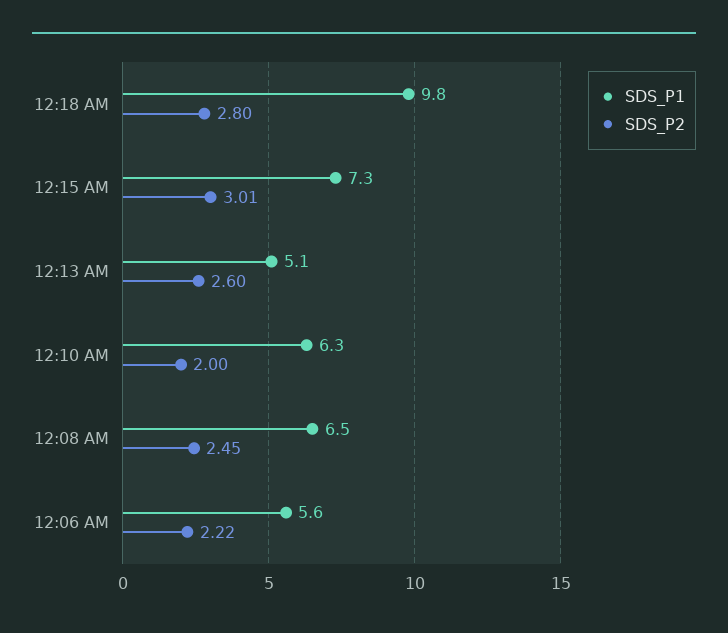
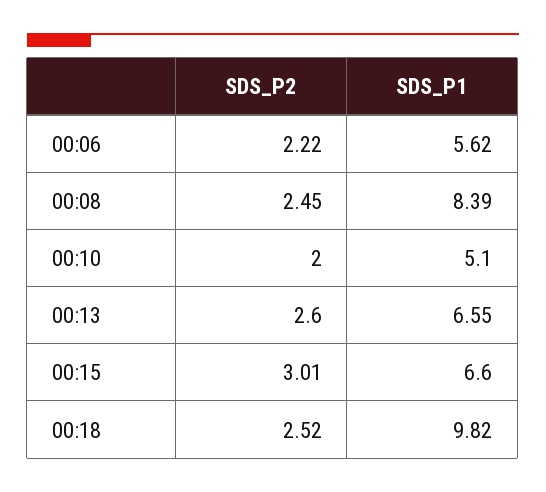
SDS_P2, 12:18 AM: 2.8 -> 2.52
SDS_P1, 12:15 AM: 7.3 -> 6.6
SDS_P1, 12:13 AM: 5.1 -> 6.55
SDS_P1, 12:10 AM: 6.3 -> 5.1
SDS_P1, 12:08 AM: 6.5 -> 8.39

